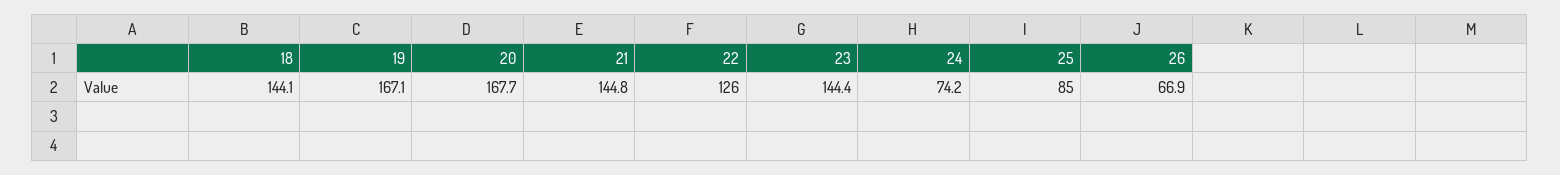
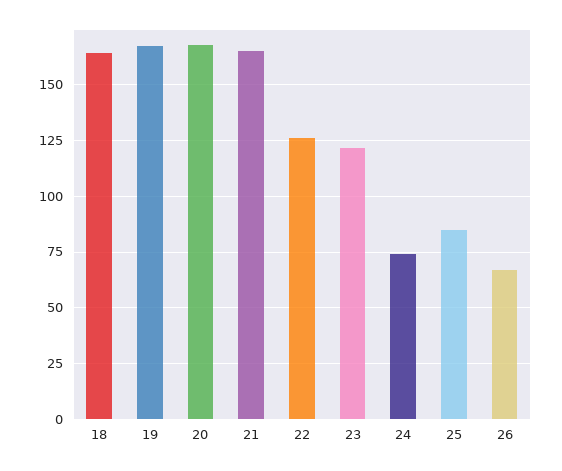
18: 144.1 -> 165
21: 144.8 -> 165
23: 144.4 -> 120

